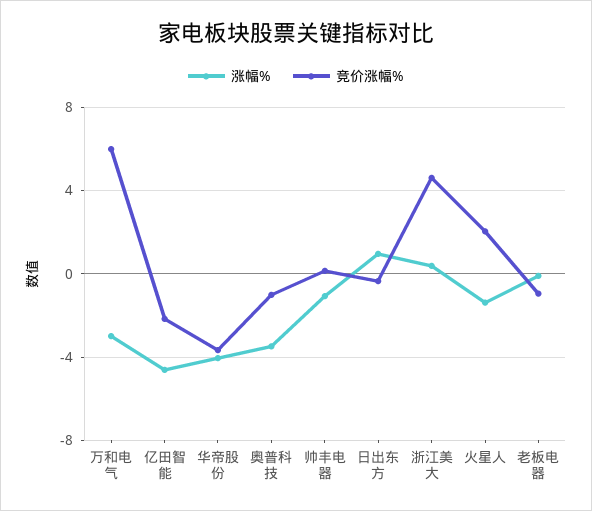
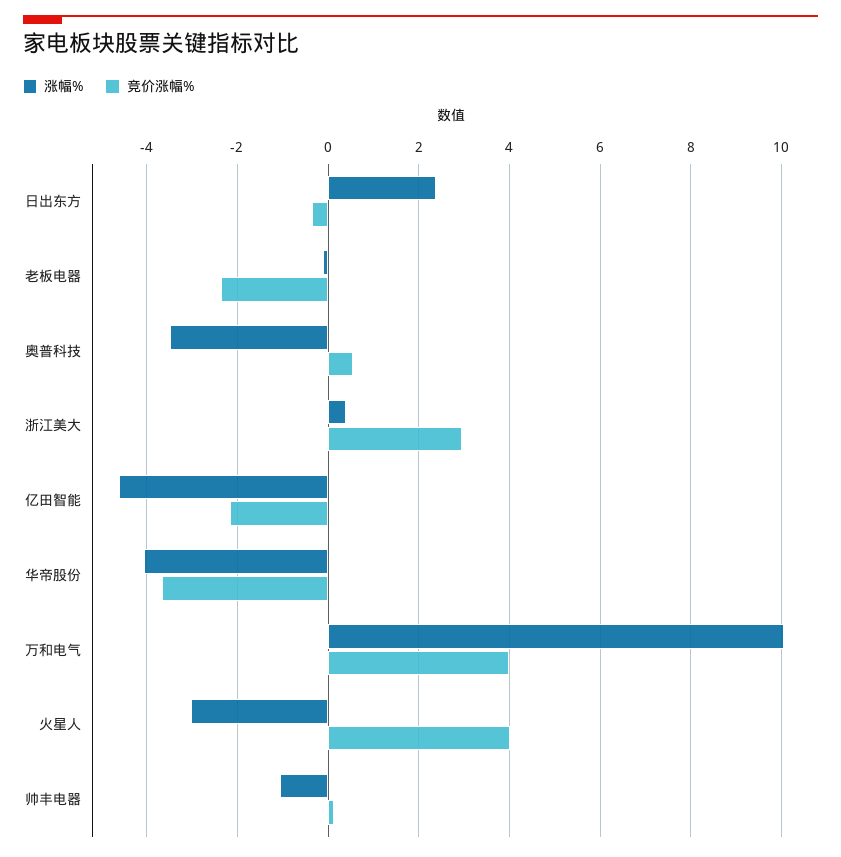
涨幅%, 万和电气: -3 -> 10
竞价涨幅%, 万和电气: 6 -> 4
竞价涨幅%, 奥普科技: -1 -> 0.6
涨幅%, 日出东方: 1 -> 2.4
竞价涨幅%, 浙江美大: 4.5 -> 3
涨幅%, 火星人: -1.5 -> -3
竞价涨幅%, 火星人: 2 -> 4
竞价涨幅%, 老板电器: -1 -> -2.4

